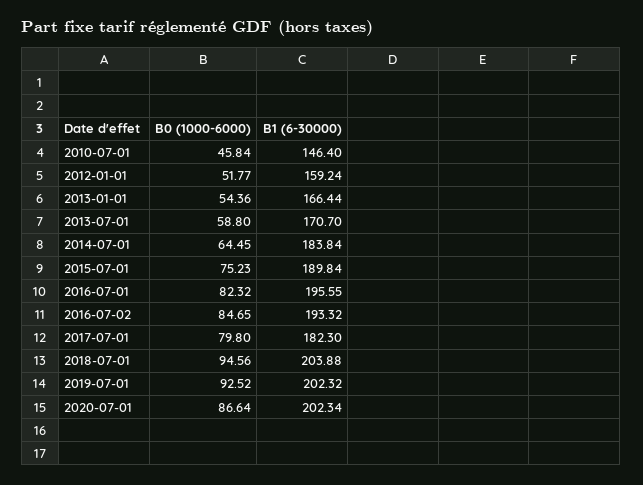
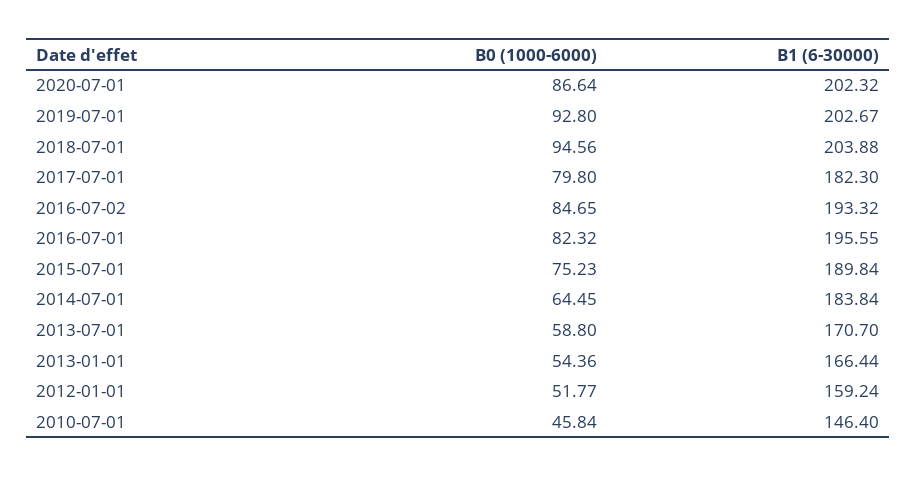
B0 (1000-6000), 2019-07-01: 92.52 -> 92.8
B1 (6-30000), 2019-07-01: 202.32 -> 202.67
B1 (6-30000), 2020-07-01: 202.34 -> 202.32

